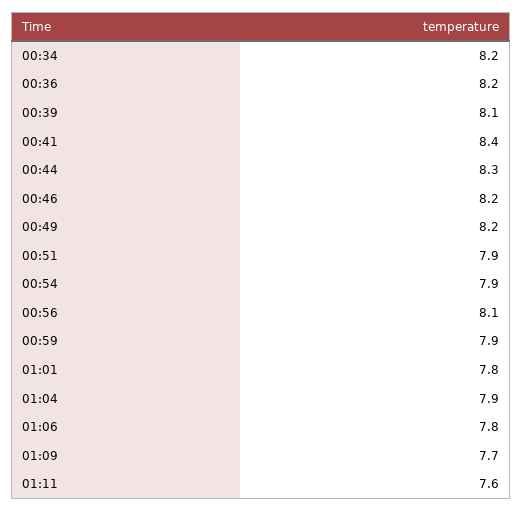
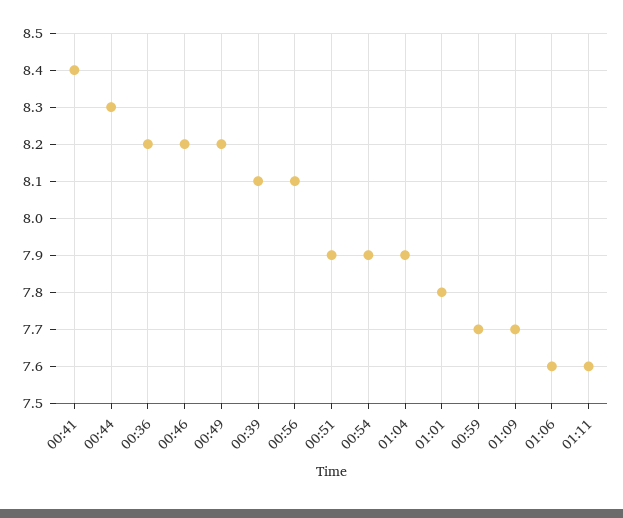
00:34: 8.2 -> none
00:59: 7.9 -> 7.7
01:06: 7.8 -> 7.6

